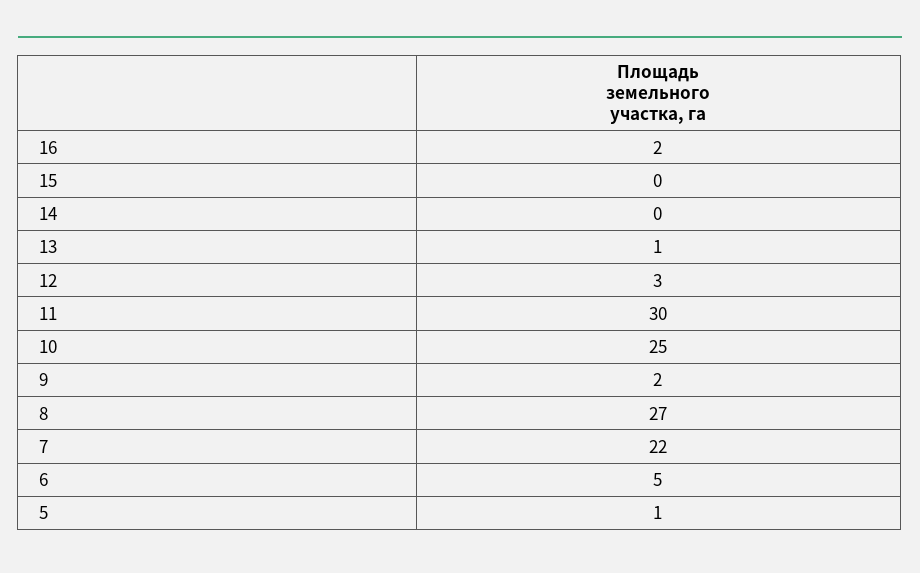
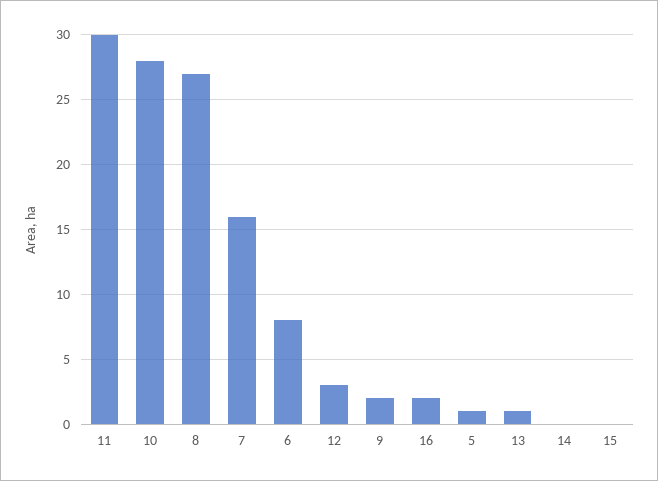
10: 25 -> 28
7: 22 -> 16
6: 5 -> 8

